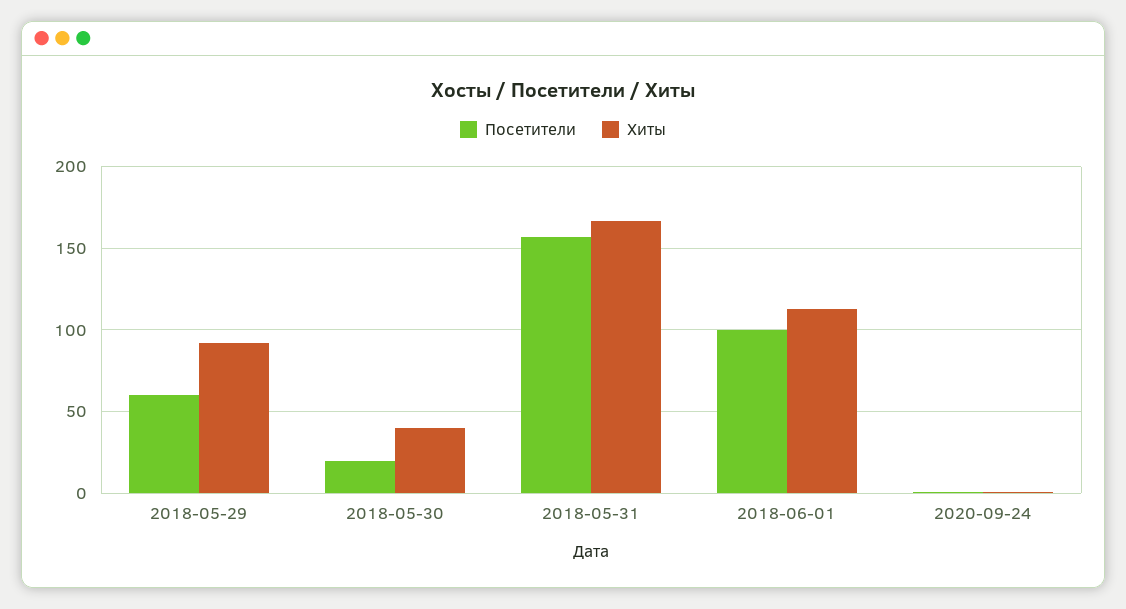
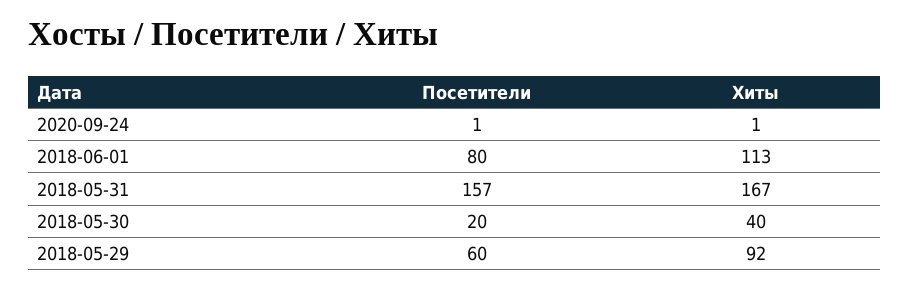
Посетители, 2018-06-01: 100 -> 80

